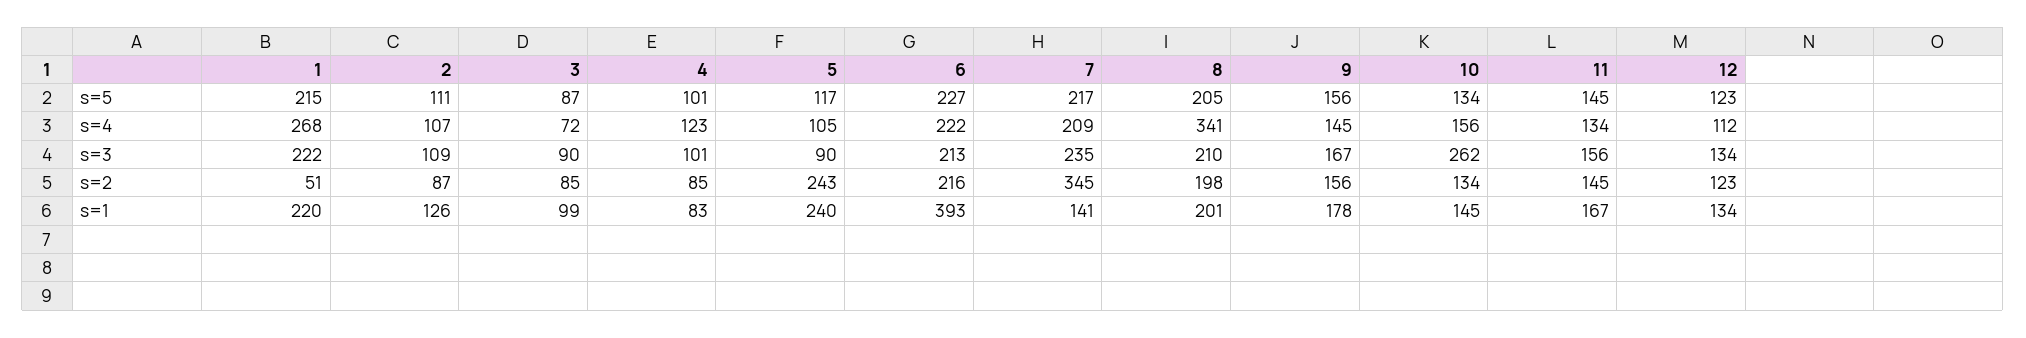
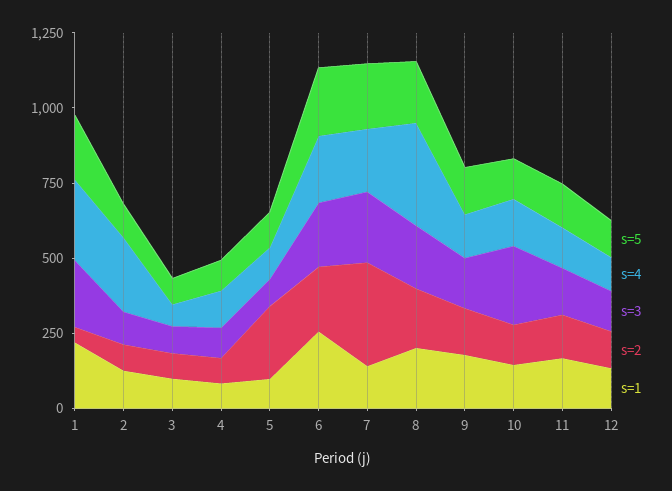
s=4, 2: 107 -> 250
s=1, 5: 240 -> 100
s=1, 6: 393 -> 250

